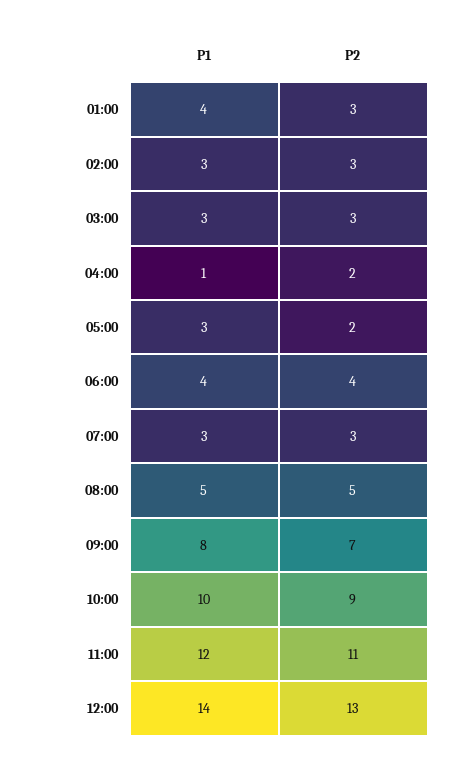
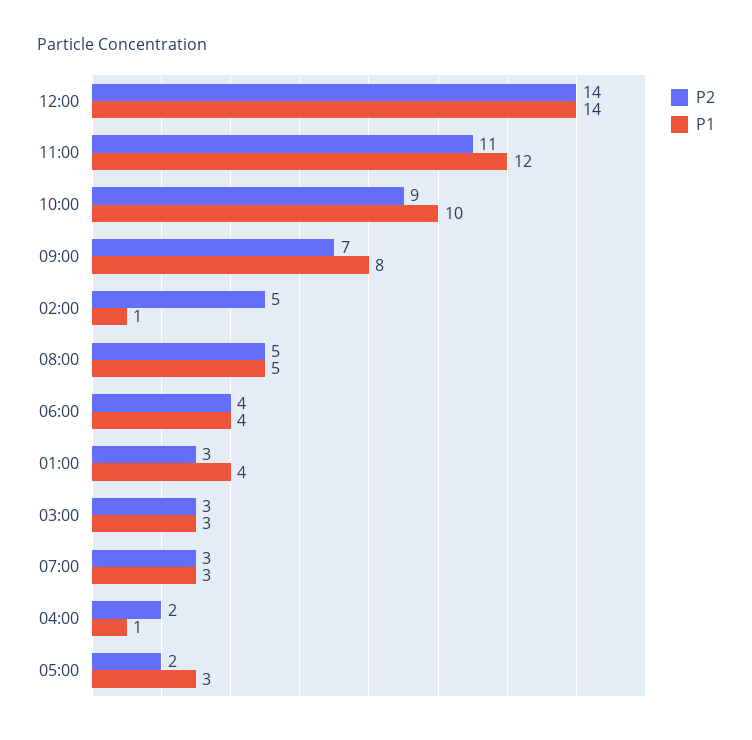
P1, 02:00: 3 -> 1
P2, 02:00: 3 -> 5
P2, 12:00: 13 -> 14

